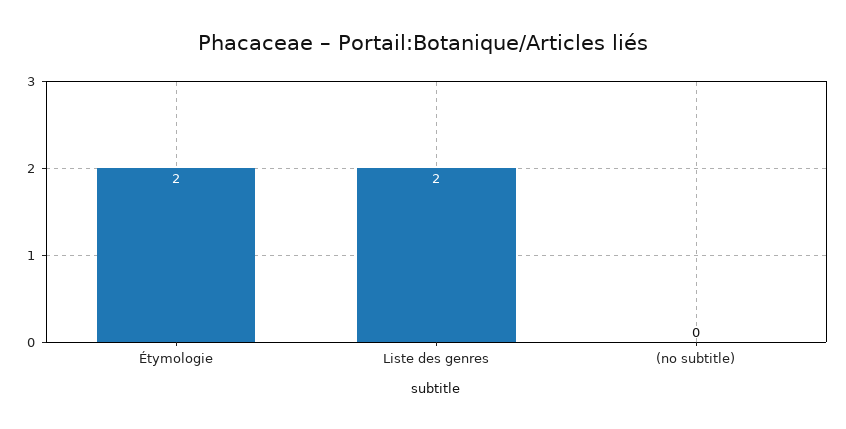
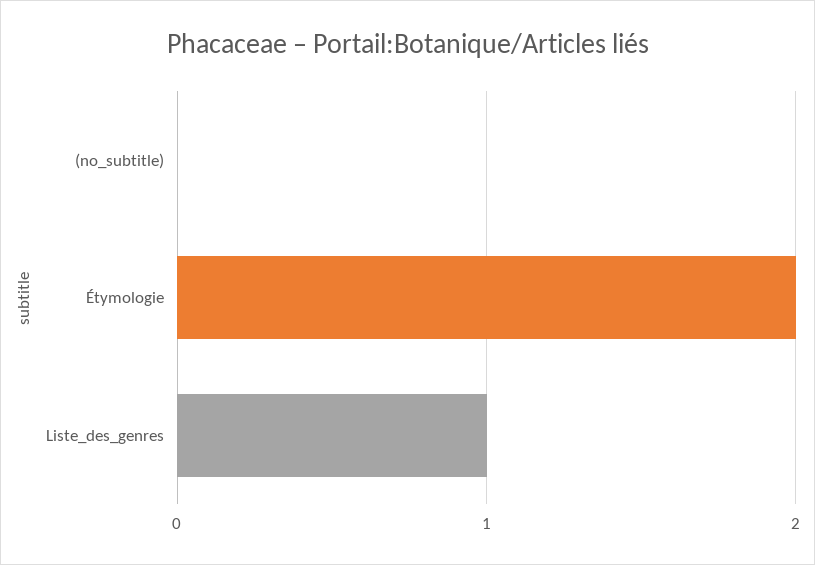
Liste des genres: 2 -> 1

